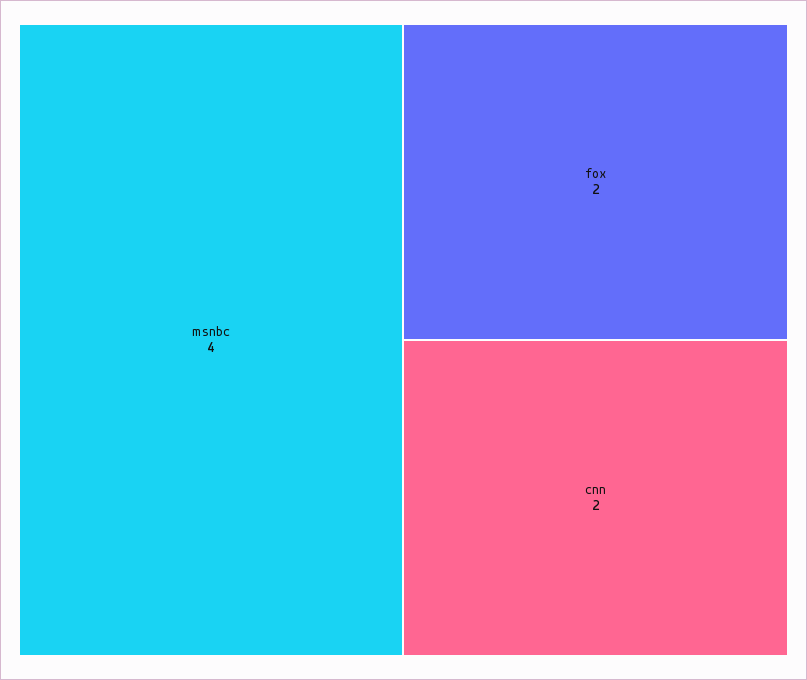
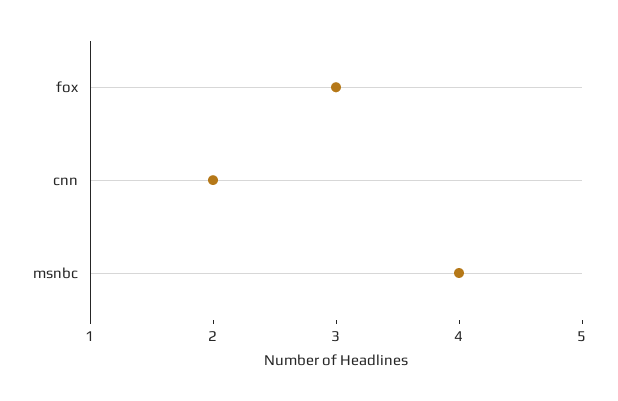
fox: 2 -> 3

